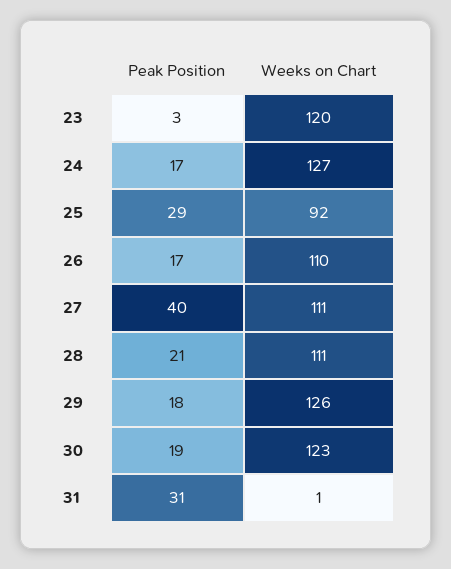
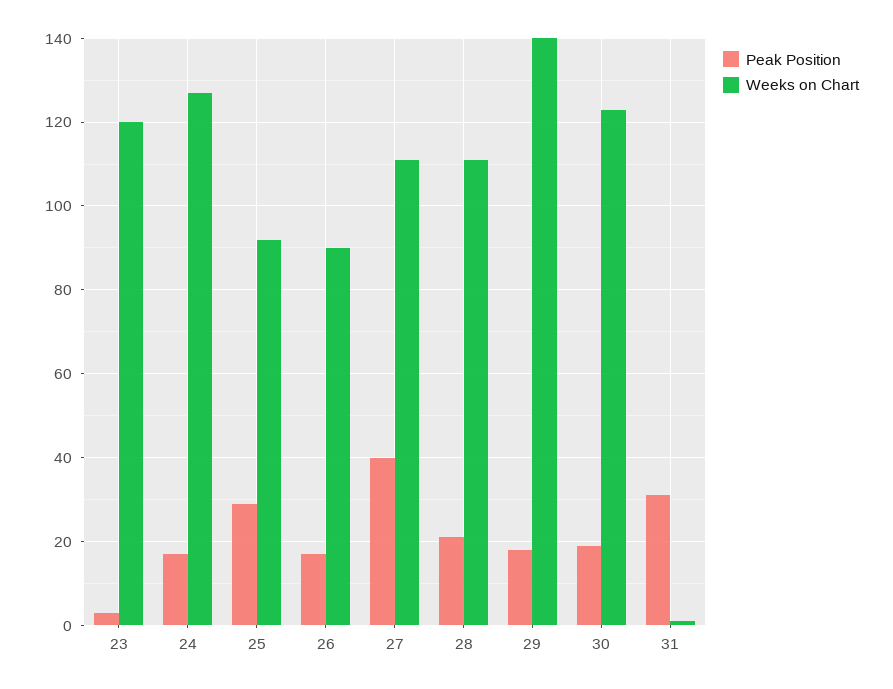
Weeks on Chart, 26: 110 -> 90
Weeks on Chart, 29: 126 -> 140

